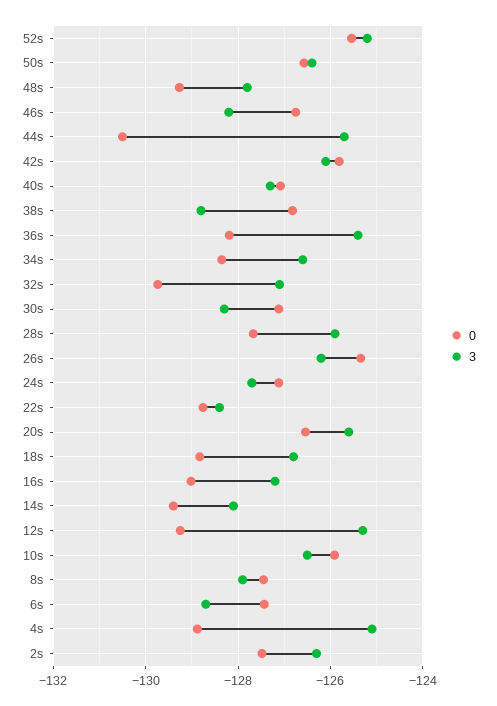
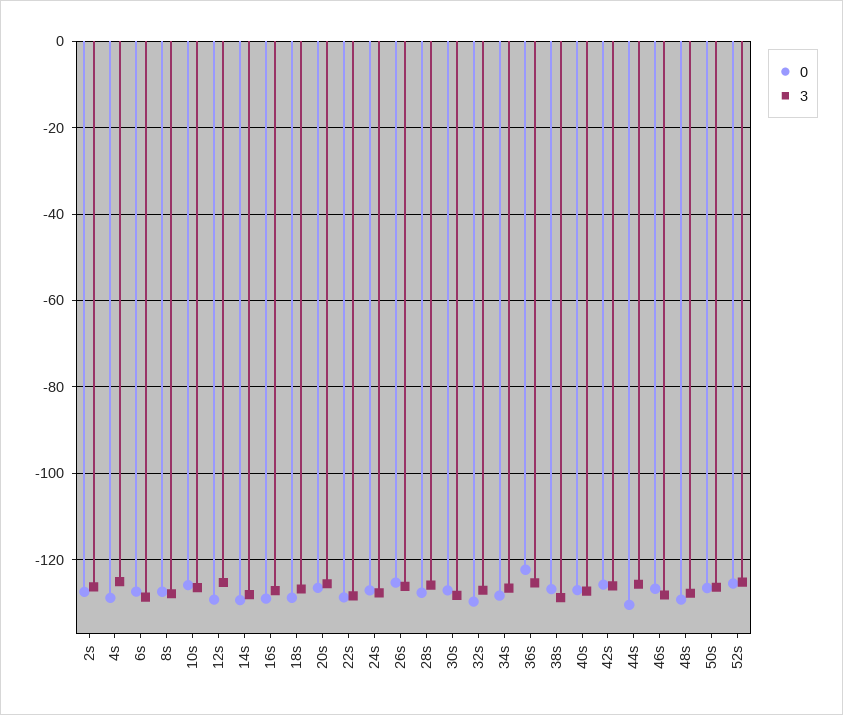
0, 36s: -128.2 -> -122

